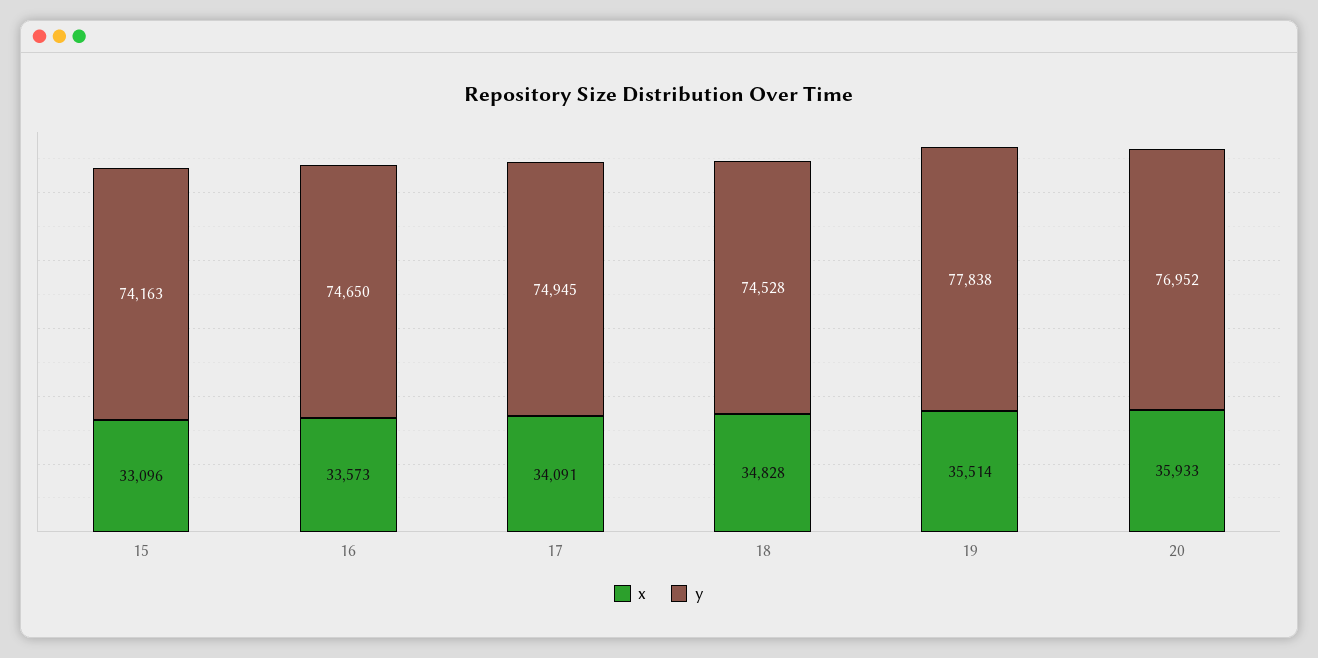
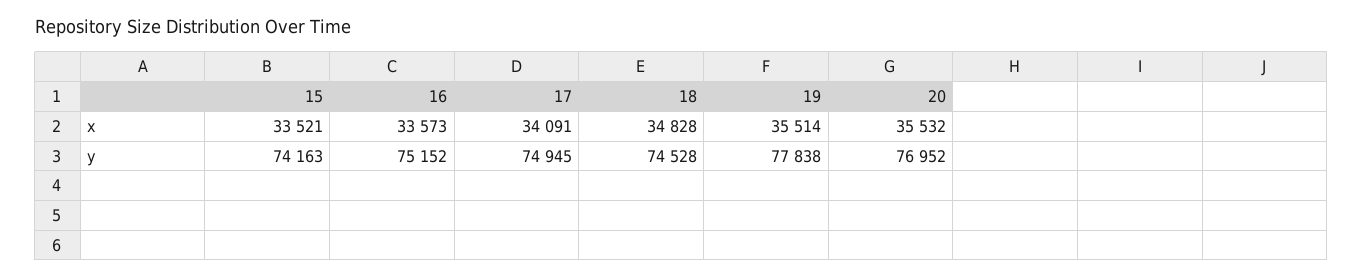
x, 15: 33096 -> 33521
y, 16: 74650 -> 75152
x, 20: 35933 -> 35532

